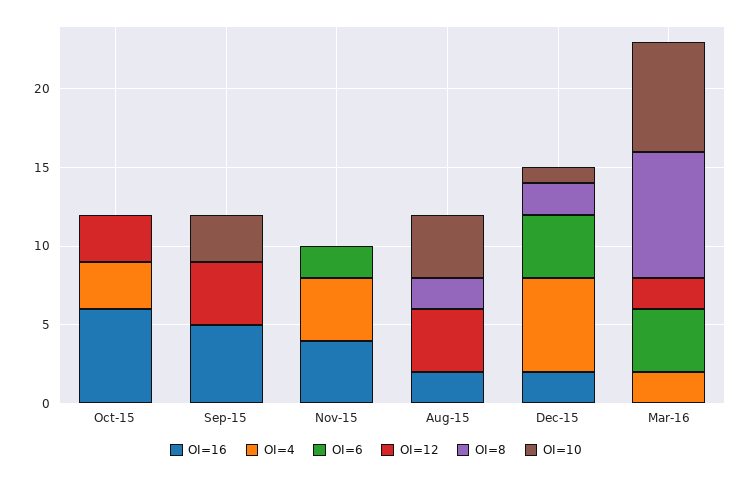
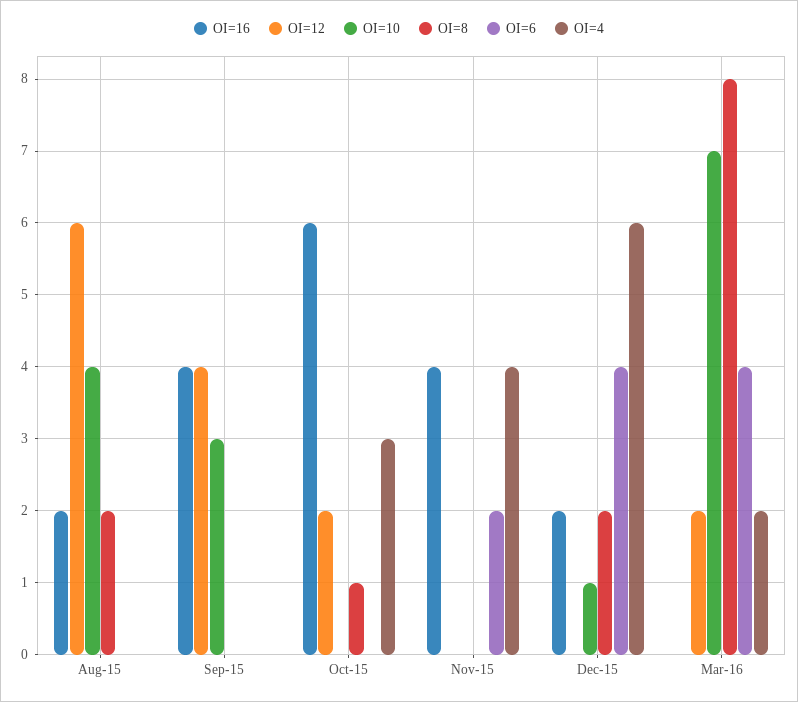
OI=12, Oct-15: 3 -> 2
OI=8, Oct-15: 0 -> 1
OI=16, Sep-15: 5 -> 4
OI=12, Aug-15: 4 -> 6

